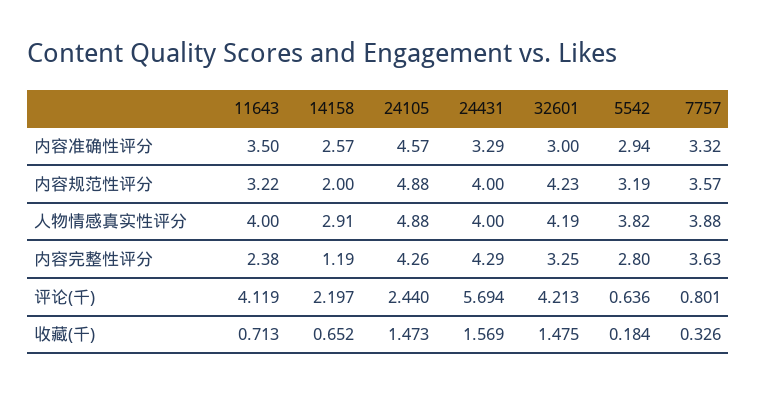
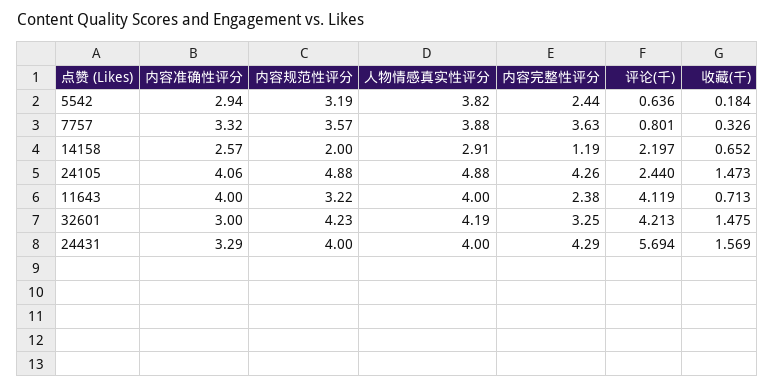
11643, 内容准确性评分: 3.5 -> 4
24105, 内容准确性评分: 4.57 -> 4.06
5542, 内容完整性评分: 2.8 -> 2.44

